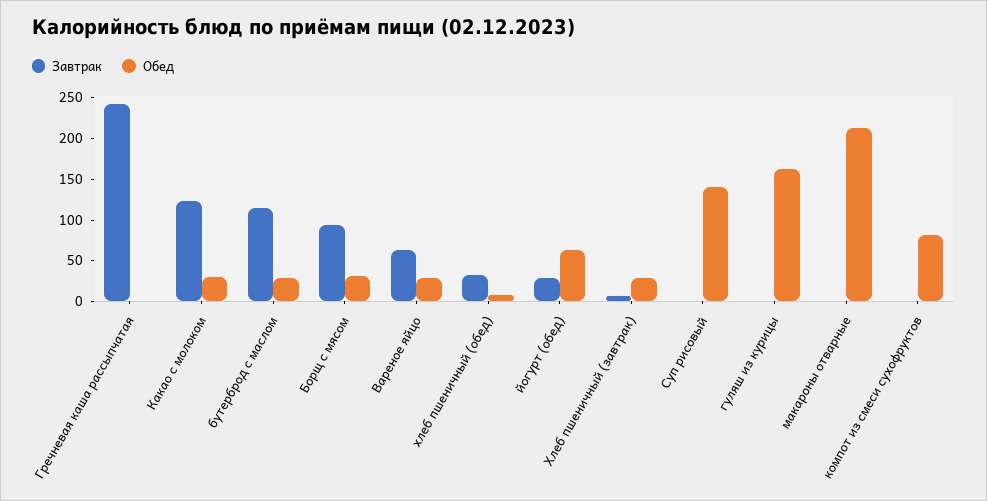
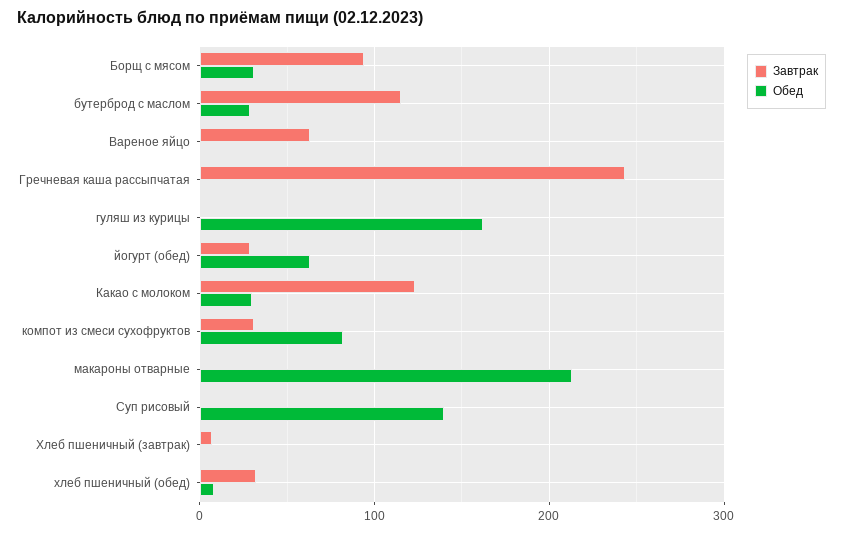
Обед, Вареное яйцо: 30 -> 0
Обед, Хлеб пшеничный (завтрак): 30 -> 0
Завтрак, компот из смеси сухофруктов: 0 -> 30

